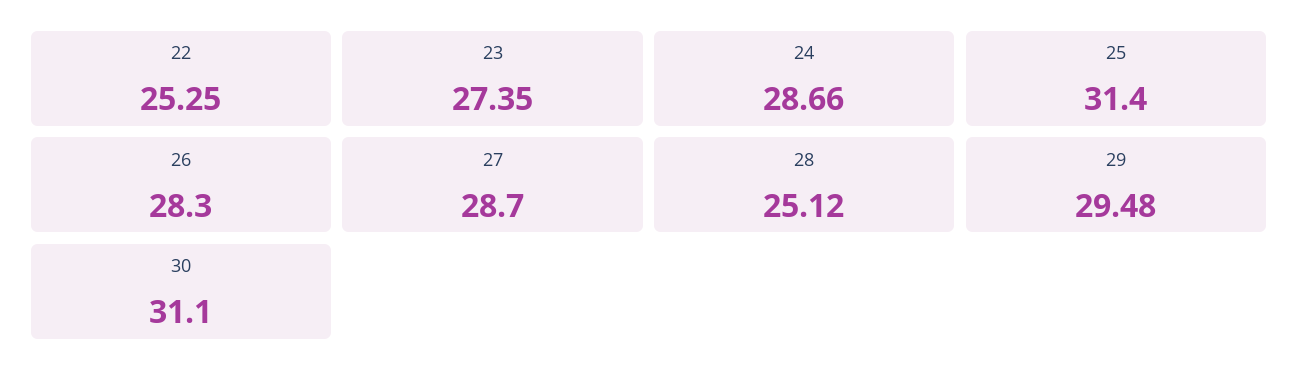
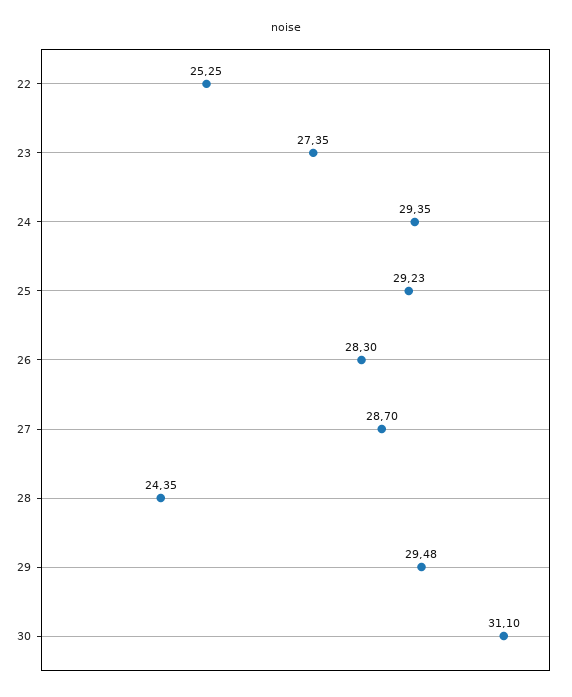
24: 28.66 -> 29.35
25: 31.4 -> 29.23
28: 25.12 -> 24.35

